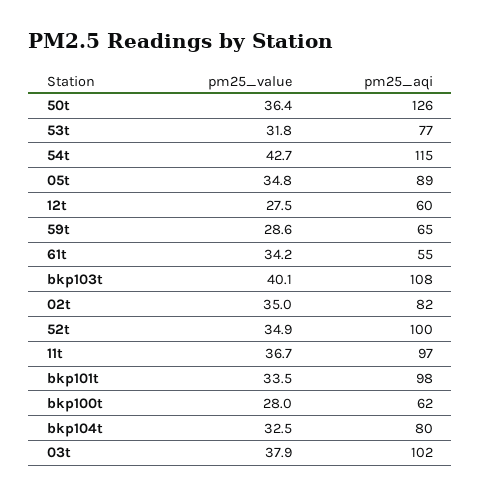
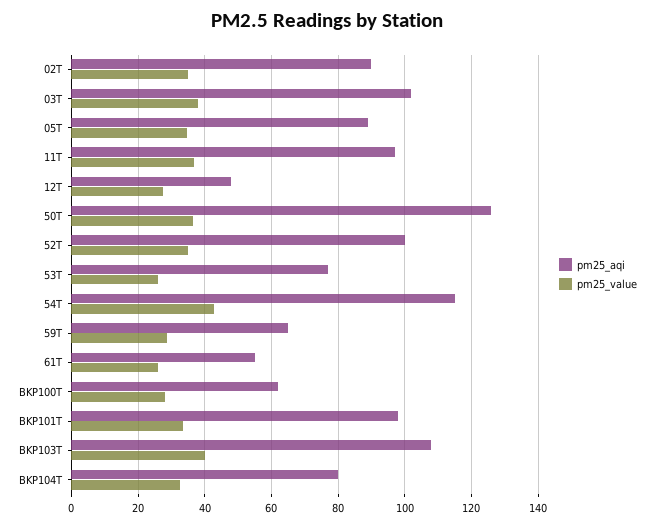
pm25_value, 53t: 31.8 -> 26
pm25_aqi, 12t: 60 -> 48
pm25_value, 61t: 34.2 -> 26
pm25_aqi, 02t: 82 -> 90

